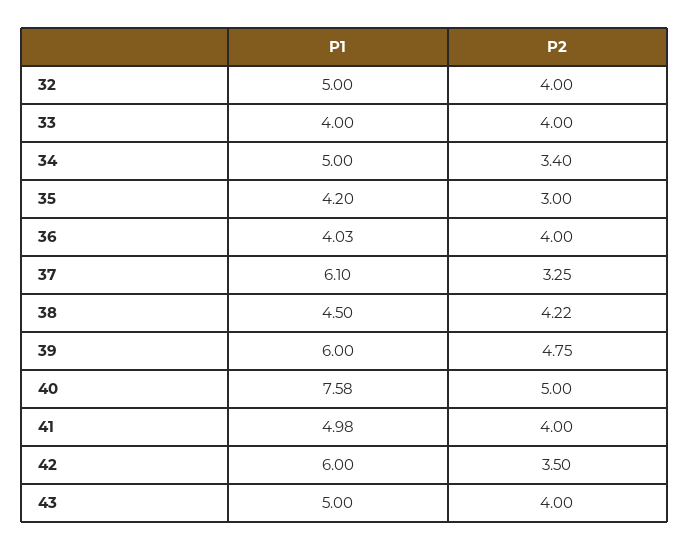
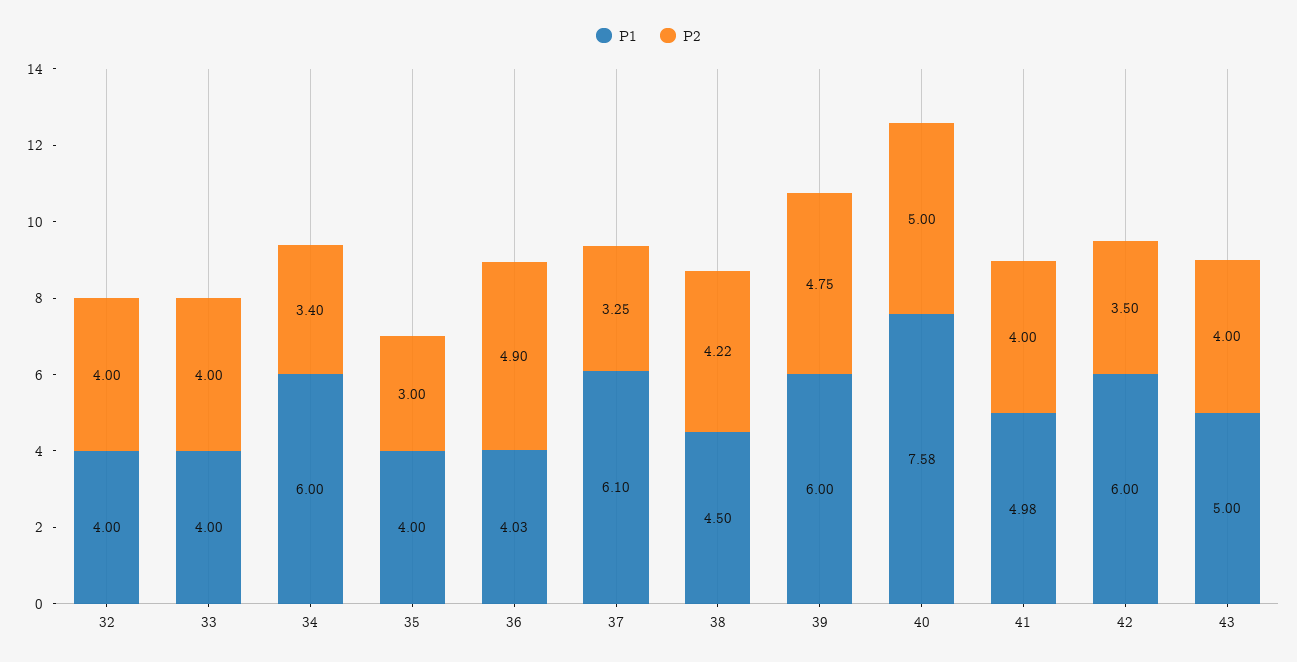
P1, 32: 5 -> 4
P1, 34: 5 -> 6
P1, 35: 4.2 -> 4
P2, 36: 4 -> 4.9

